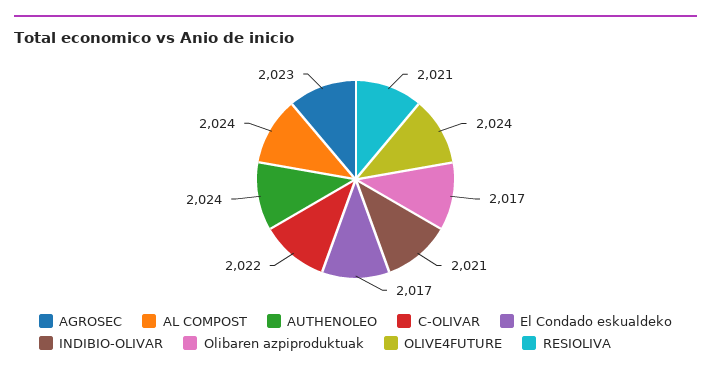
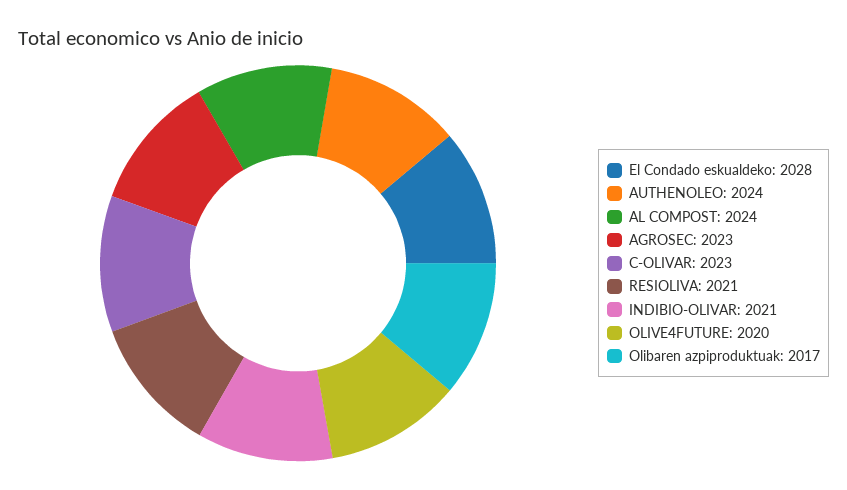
C-OLIVAR: 2022 -> 2023
El Condado eskualdeko: 2017 -> 2028
OLIVE4FUTURE: 2024 -> 2020

